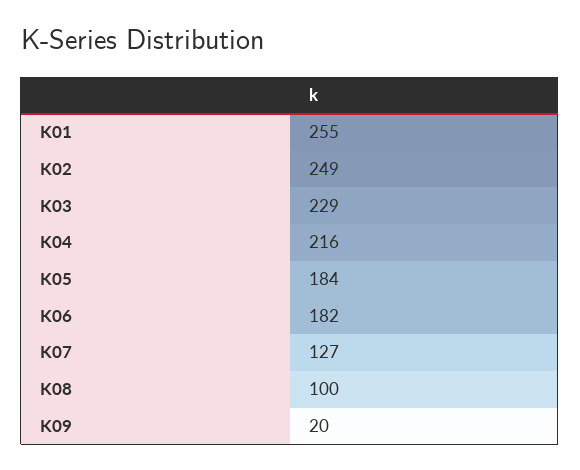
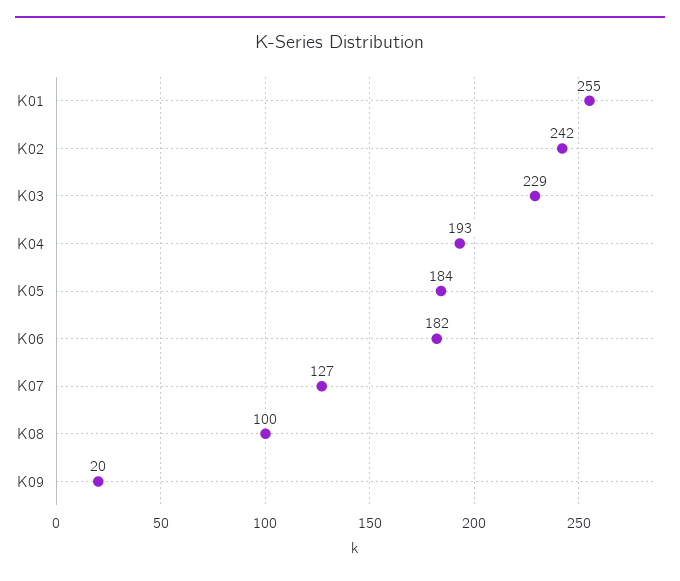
K02: 249 -> 242
K04: 216 -> 193

